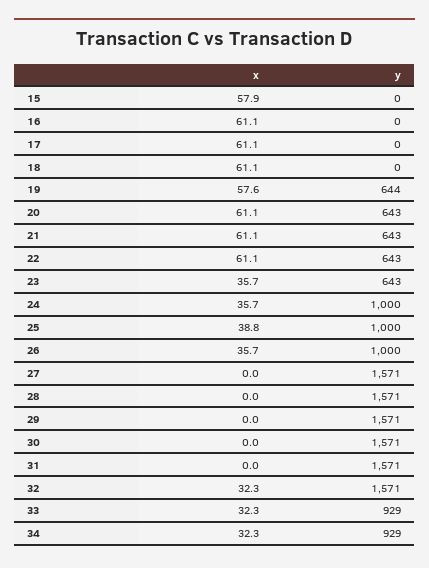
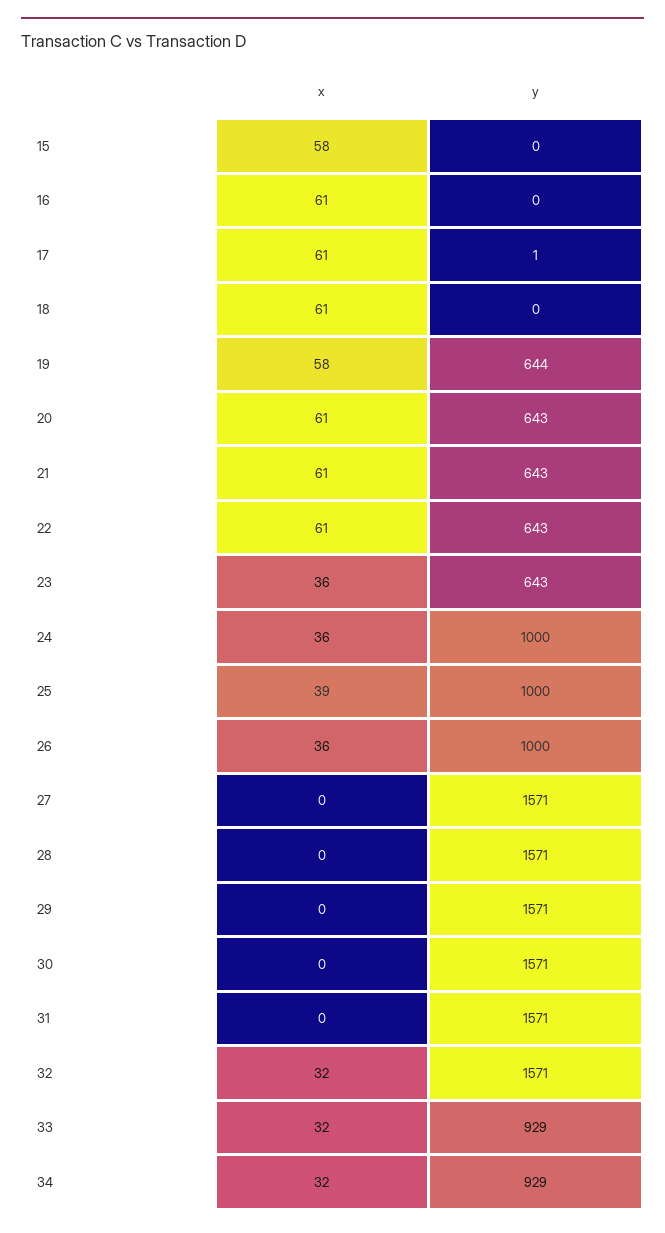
y, 17: 0 -> 1

